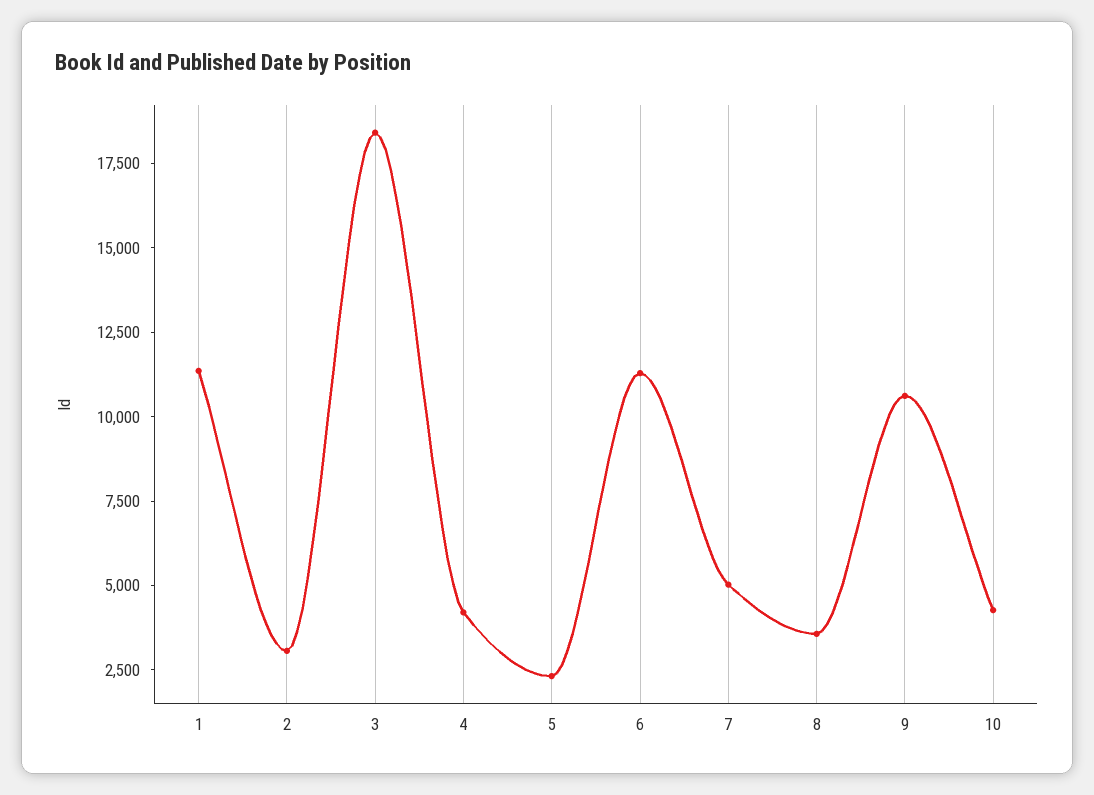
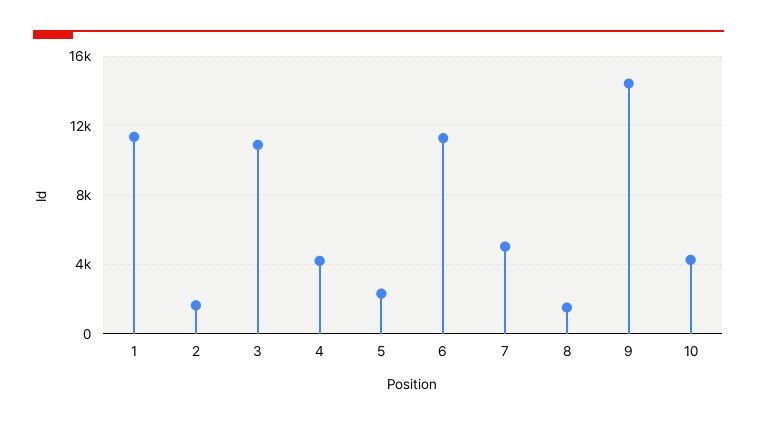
2: 3000 -> 1500
3: 18500 -> 11000
8: 3500 -> 1500
9: 10500 -> 14500

